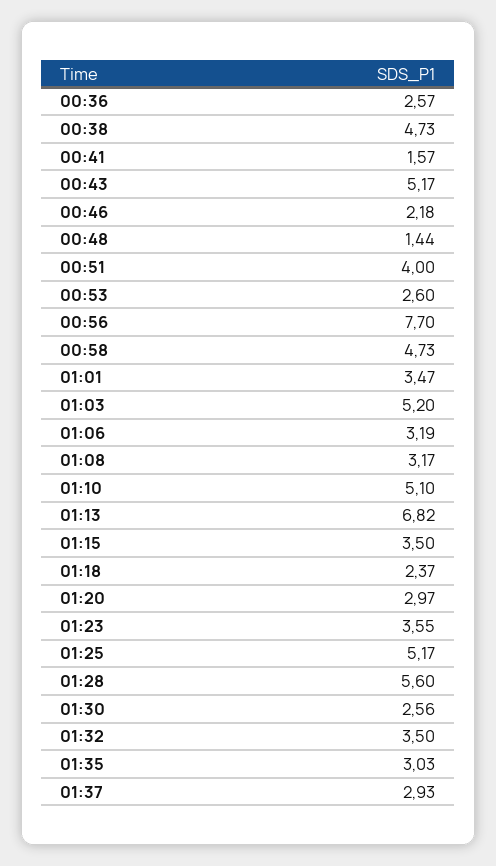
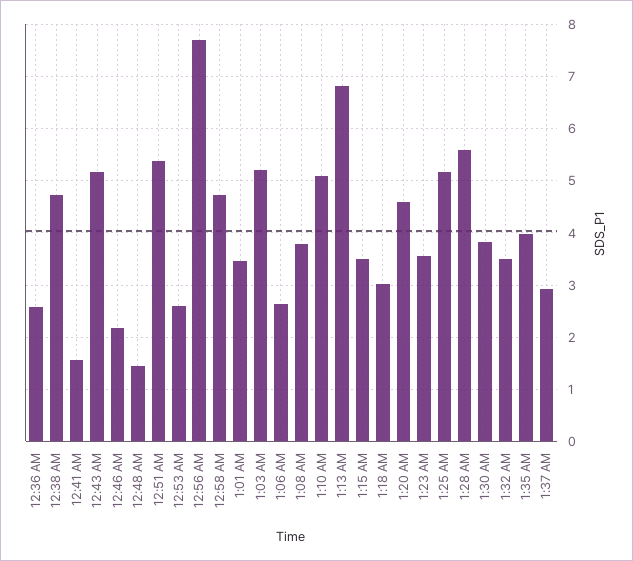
00:51: 4 -> 5.4
01:06: 3.19 -> 2.6
01:08: 3.17 -> 3.8
01:18: 2.37 -> 3
01:20: 2.97 -> 4.6
01:30: 2.56 -> 3.8
01:35: 3.03 -> 4

